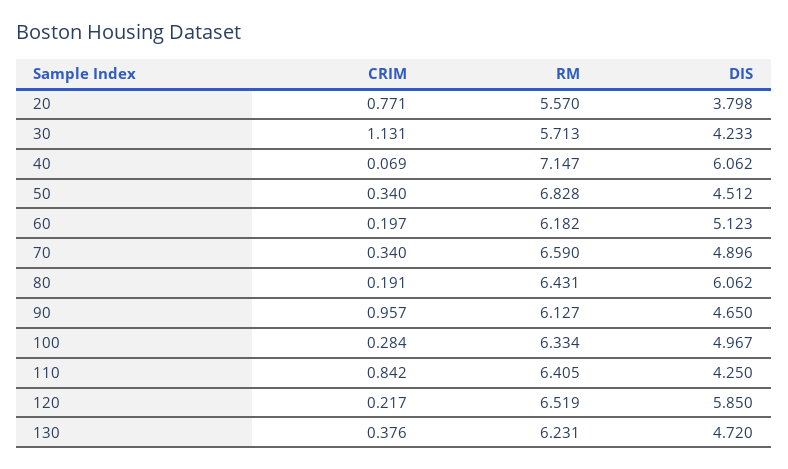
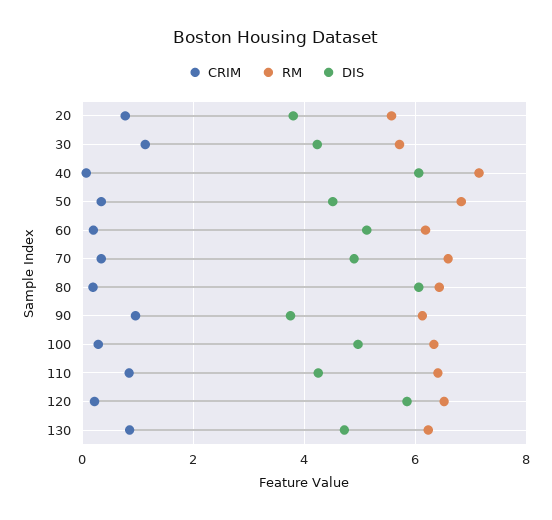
DIS, 90: 4.65 -> 3.8
CRIM, 130: 0.376 -> 0.8

